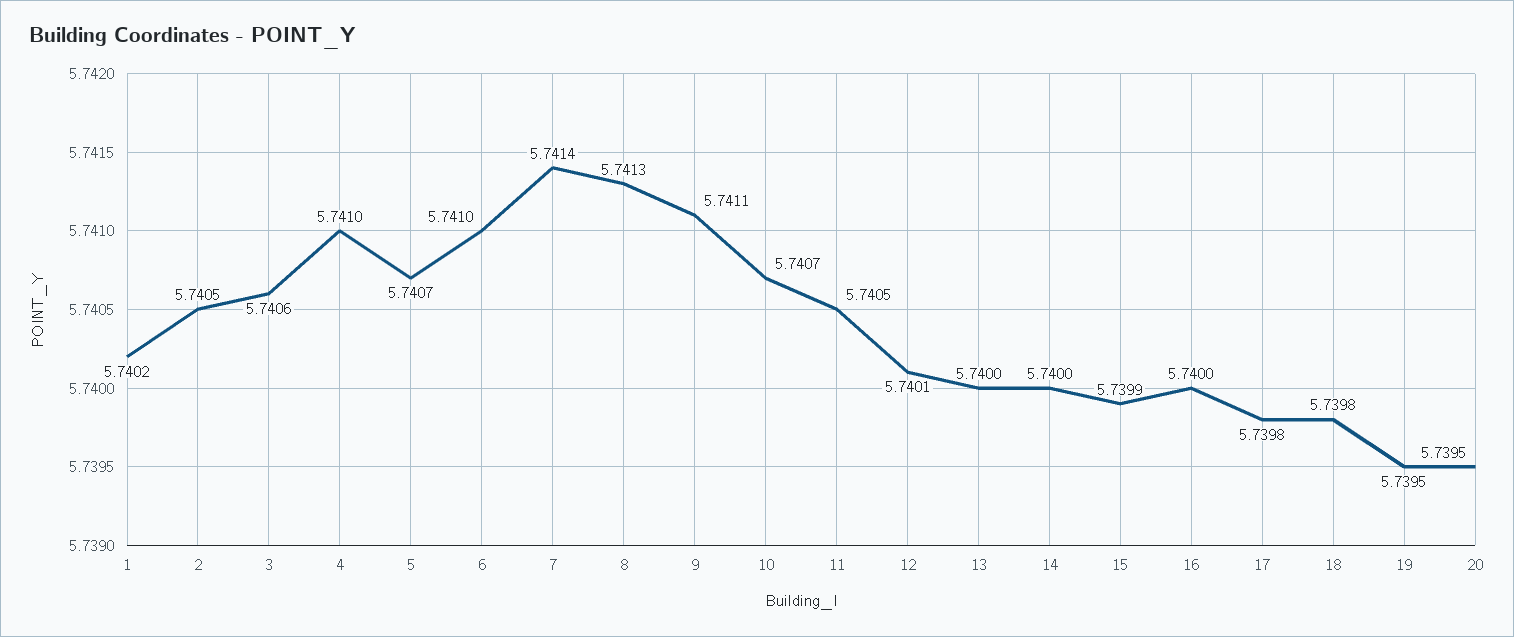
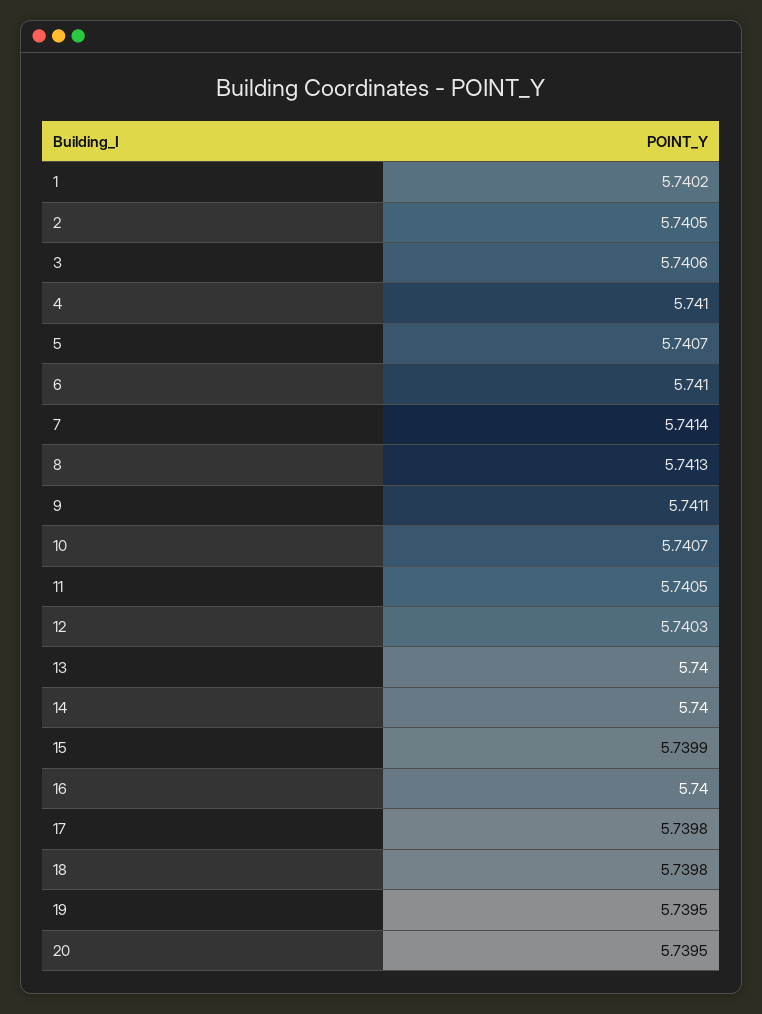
12: 5.7401 -> 5.7403

